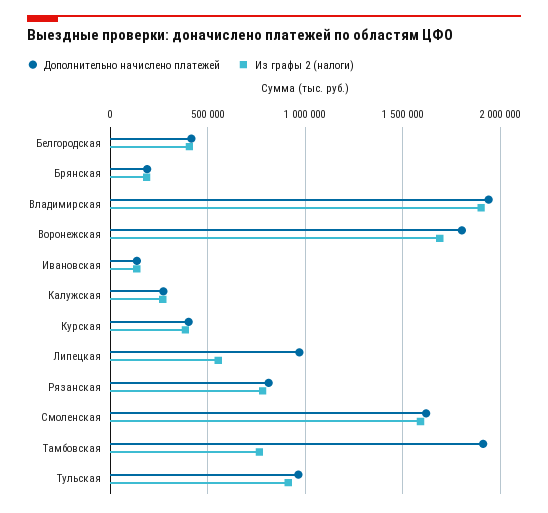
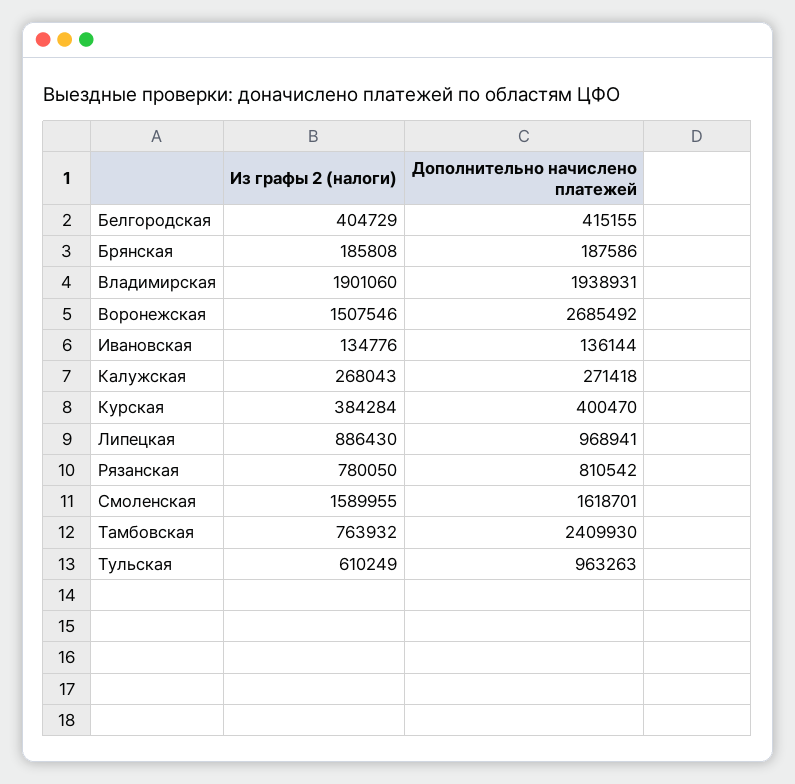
Дополнительно начислено платежей, Воронежская: 1800000 -> 2685492
Из графы 2 (налоги), Воронежская: 1700000 -> 1507546
Из графы 2 (налоги), Липецкая: 550000 -> 886430
Дополнительно начислено платежей, Тамбовская: 1900000 -> 2409930
Из графы 2 (налоги), Тульская: 900000 -> 610249

